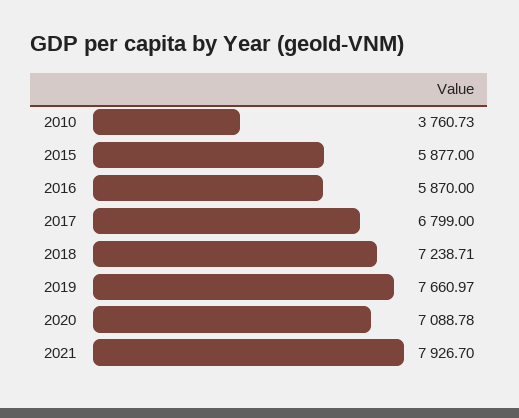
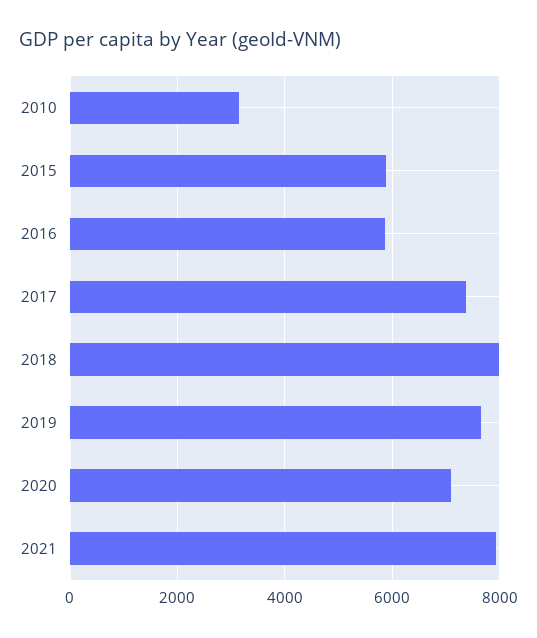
2010: 3760.73 -> 3200
2017: 6799 -> 7400
2018: 7238.71 -> 8000

